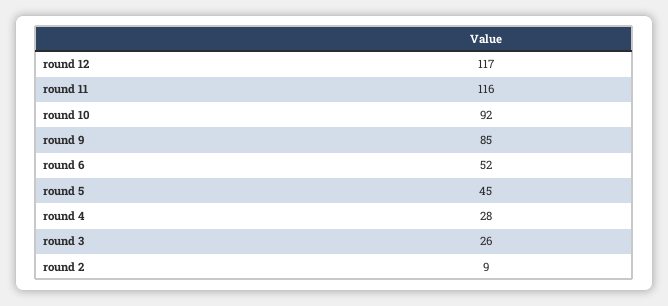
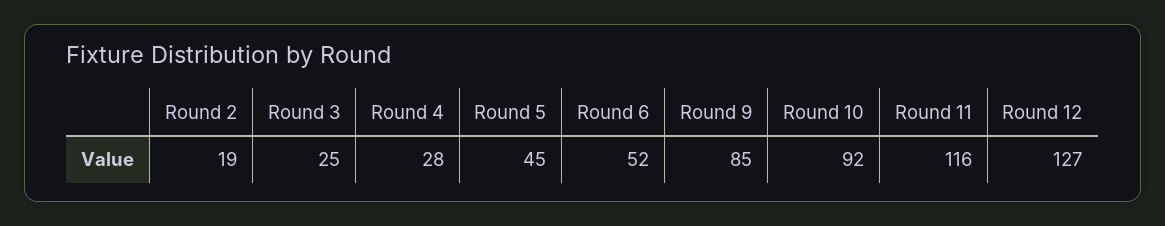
round 12: 117 -> 127
round 3: 26 -> 25
round 2: 9 -> 19

